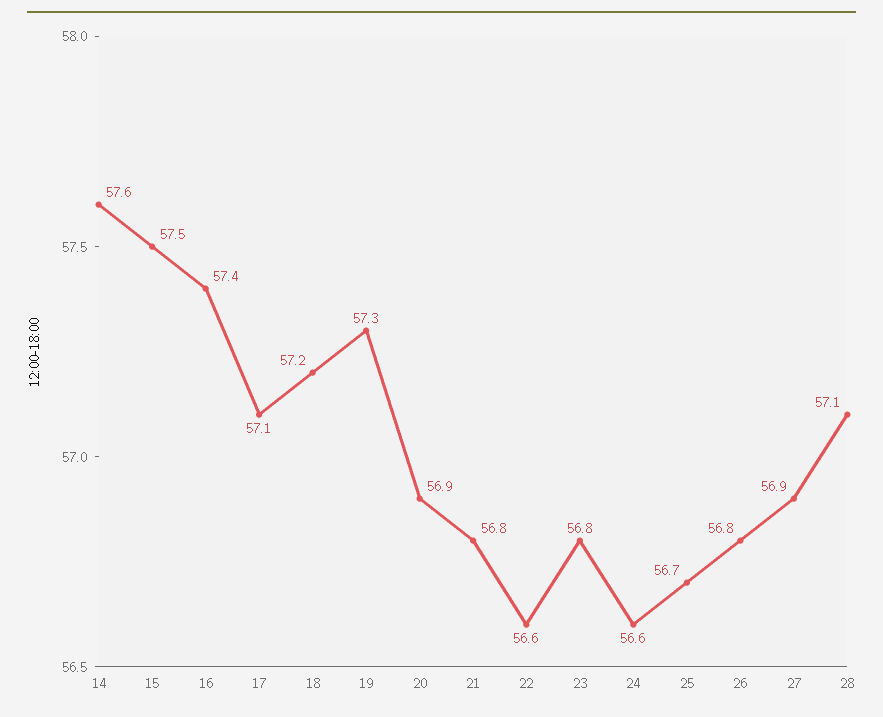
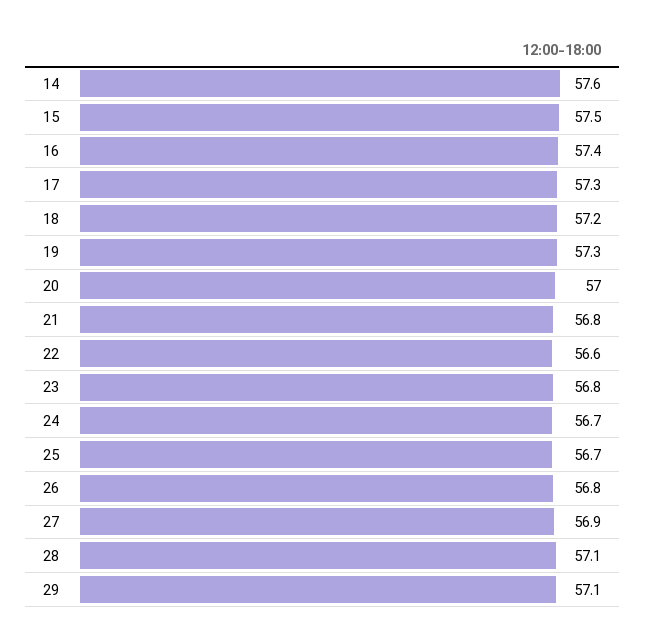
17: 57.1 -> 57.3
20: 56.9 -> 57
24: 56.6 -> 56.7
29: none -> 57.1

